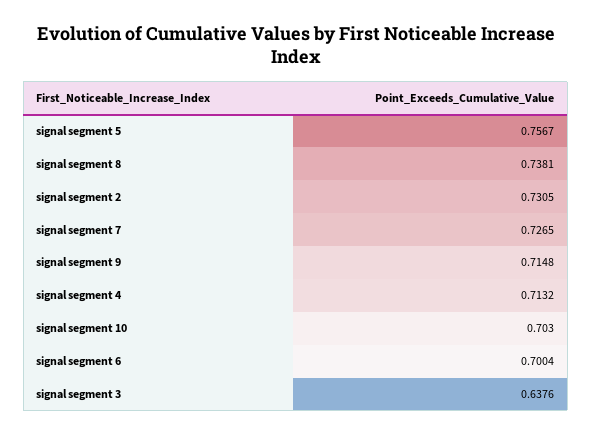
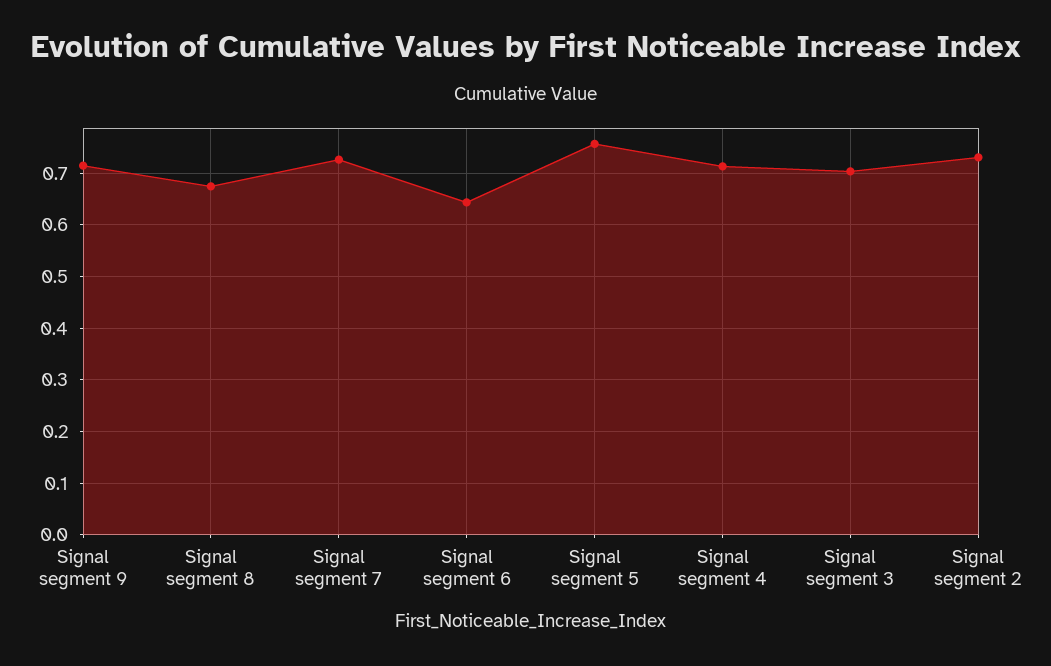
signal segment 8: 0.7381 -> 0.68
signal segment 10: 0.703 -> none
signal segment 6: 0.7004 -> 0.64
signal segment 3: 0.6376 -> 0.7

